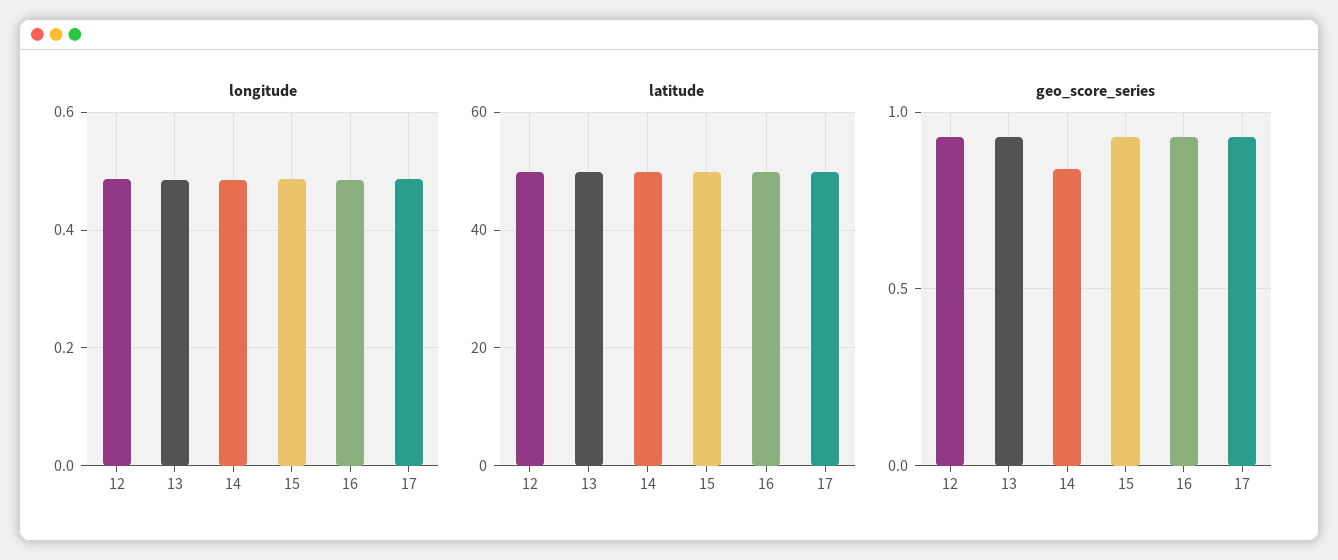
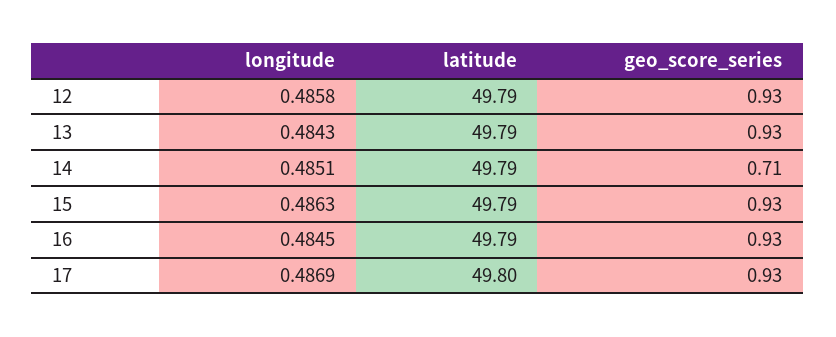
geo_score_series, 14: 0.85 -> 0.71

